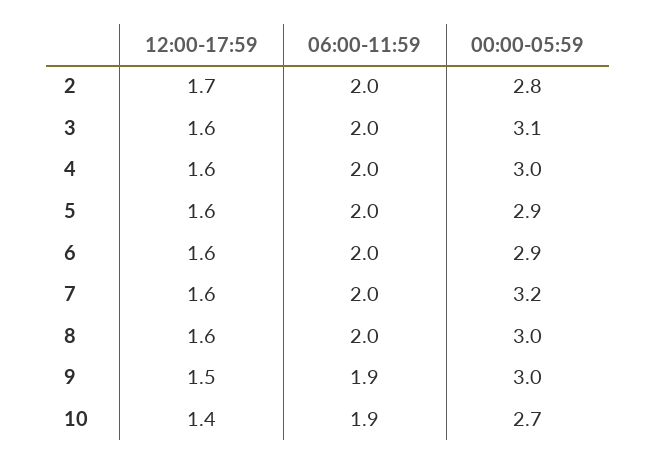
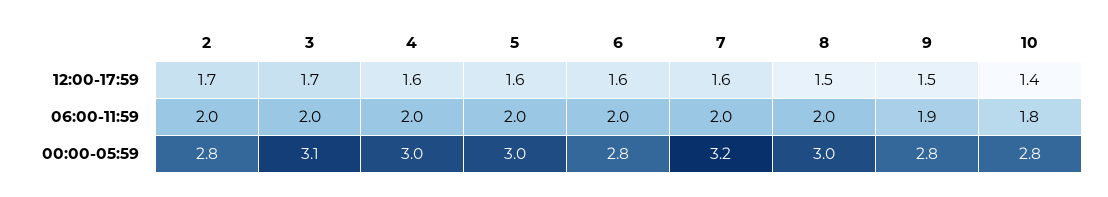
12:00-17:59, 3: 1.6 -> 1.7
00:00-05:59, 5: 2.9 -> 3
00:00-05:59, 6: 2.9 -> 2.8
12:00-17:59, 8: 1.6 -> 1.5
00:00-05:59, 9: 3 -> 2.8
06:00-11:59, 10: 1.9 -> 1.8
00:00-05:59, 10: 2.7 -> 2.8

